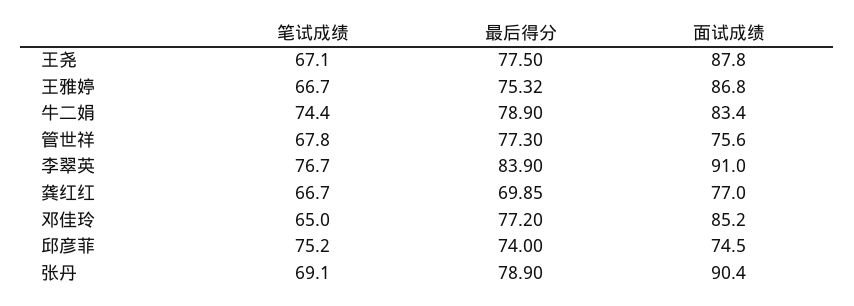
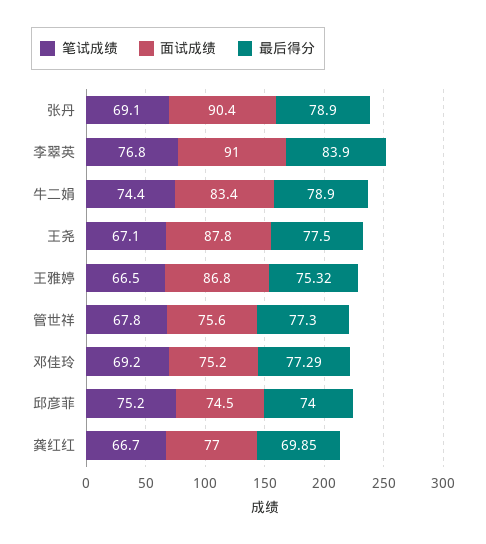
笔试成绩, 王雅婷: 66.7 -> 66.5
笔试成绩, 李翠英: 76.7 -> 76.8
笔试成绩, 邓佳玲: 65 -> 69.2
最后得分, 邓佳玲: 77.2 -> 77.29
面试成绩, 邓佳玲: 85.2 -> 75.2

